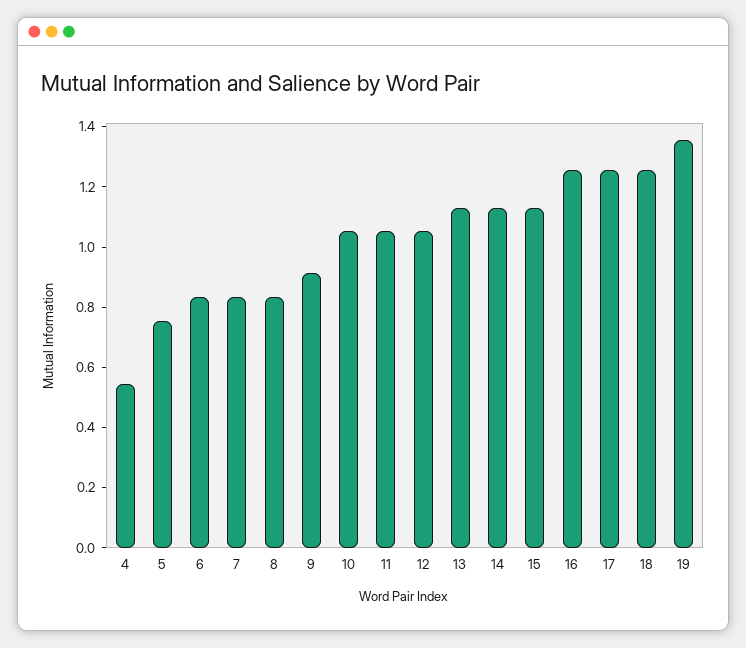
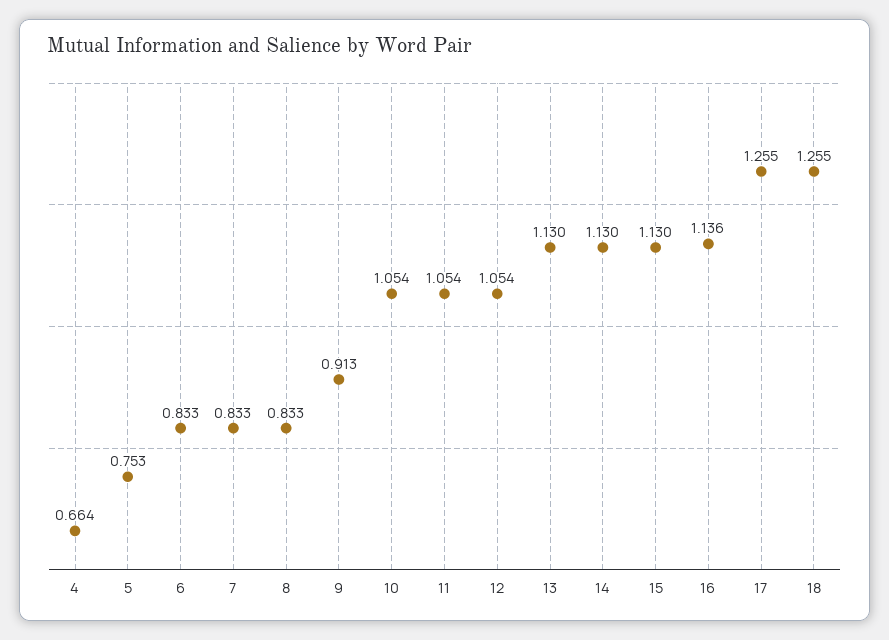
4: 0.55 -> 0.664
16: 1.25 -> 1.136
19: 1.35 -> none

